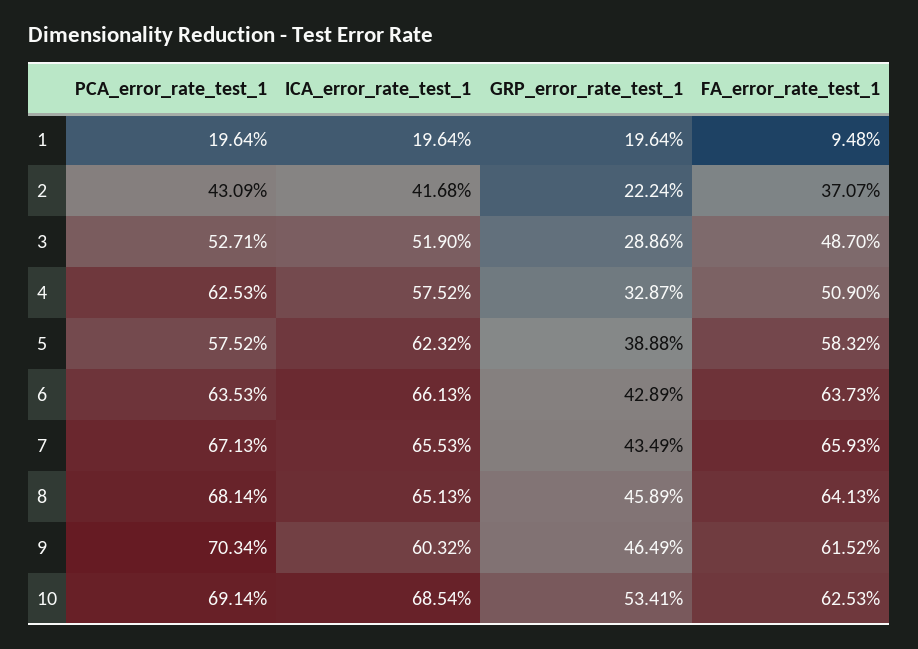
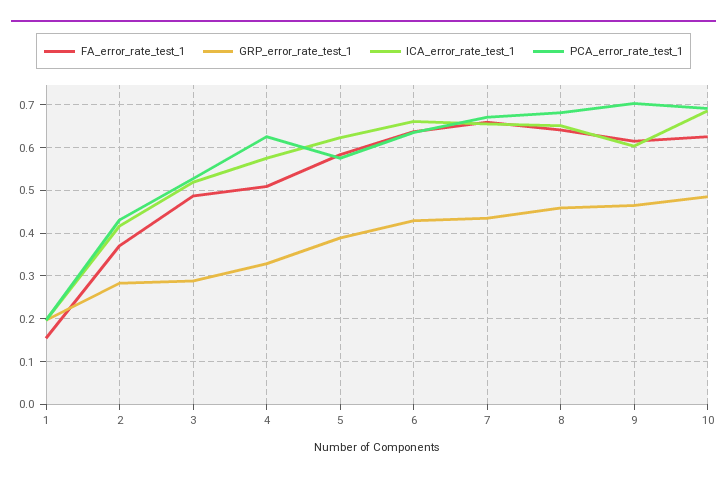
FA_error_rate_test_1, 1: 0.0948 -> 0.16
GRP_error_rate_test_1, 2: 0.2224 -> 0.28
GRP_error_rate_test_1, 10: 0.5341 -> 0.48

